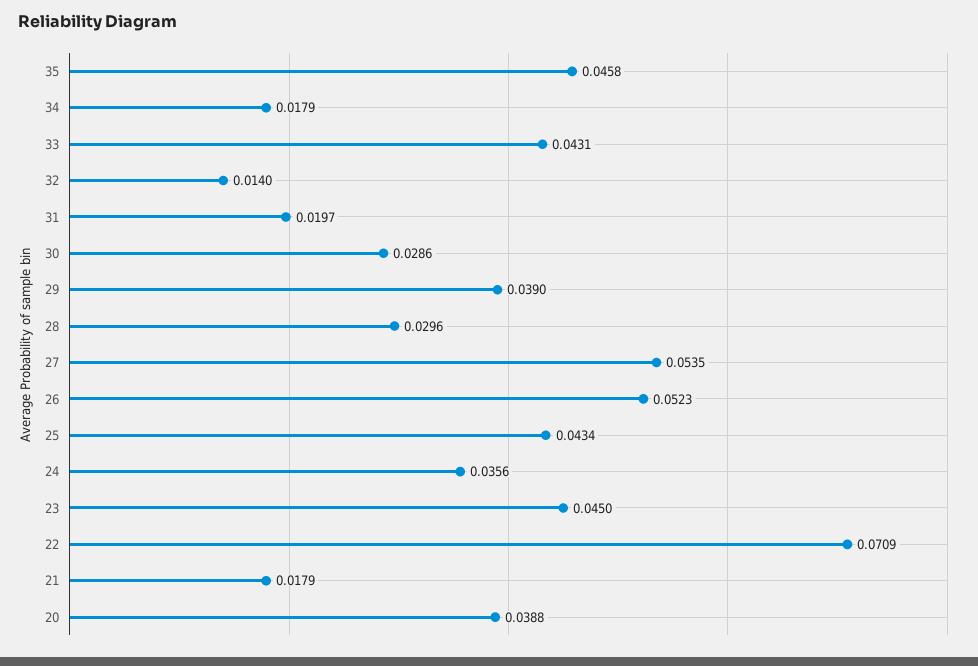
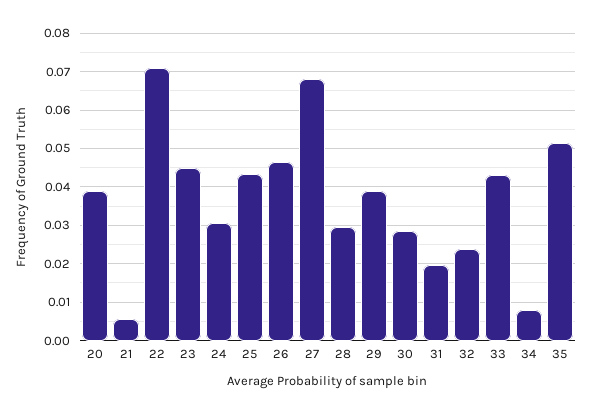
35: 0.0458 -> 0.052
34: 0.0179 -> 0.008
32: 0.014 -> 0.024
27: 0.0535 -> 0.068
26: 0.0523 -> 0.046
24: 0.0356 -> 0.03
21: 0.0179 -> 0.006

